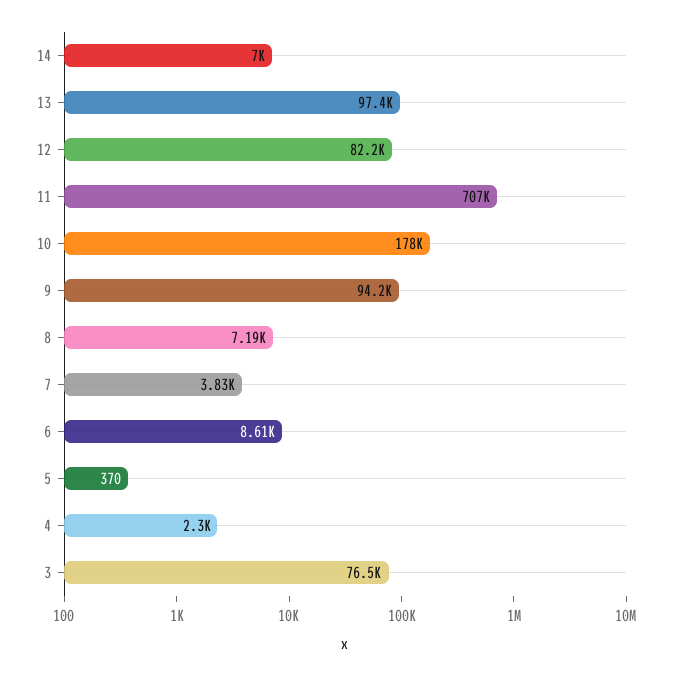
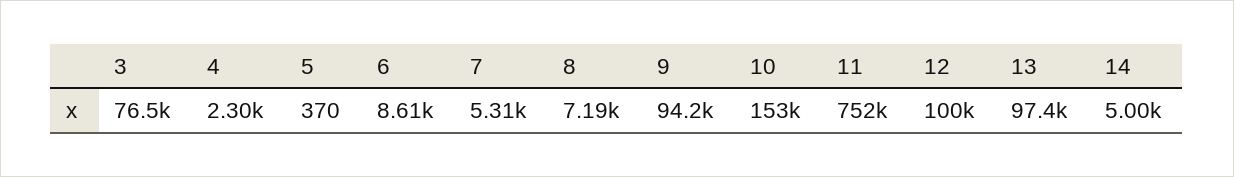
14: 7000 -> 5000
12: 82200 -> 100000
11: 707000 -> 752000
10: 178000 -> 153000
7: 3830 -> 5310

